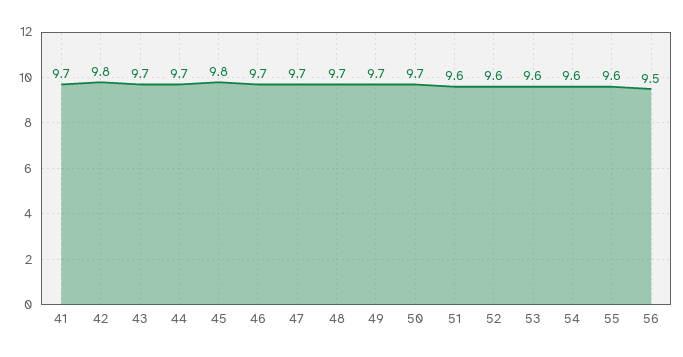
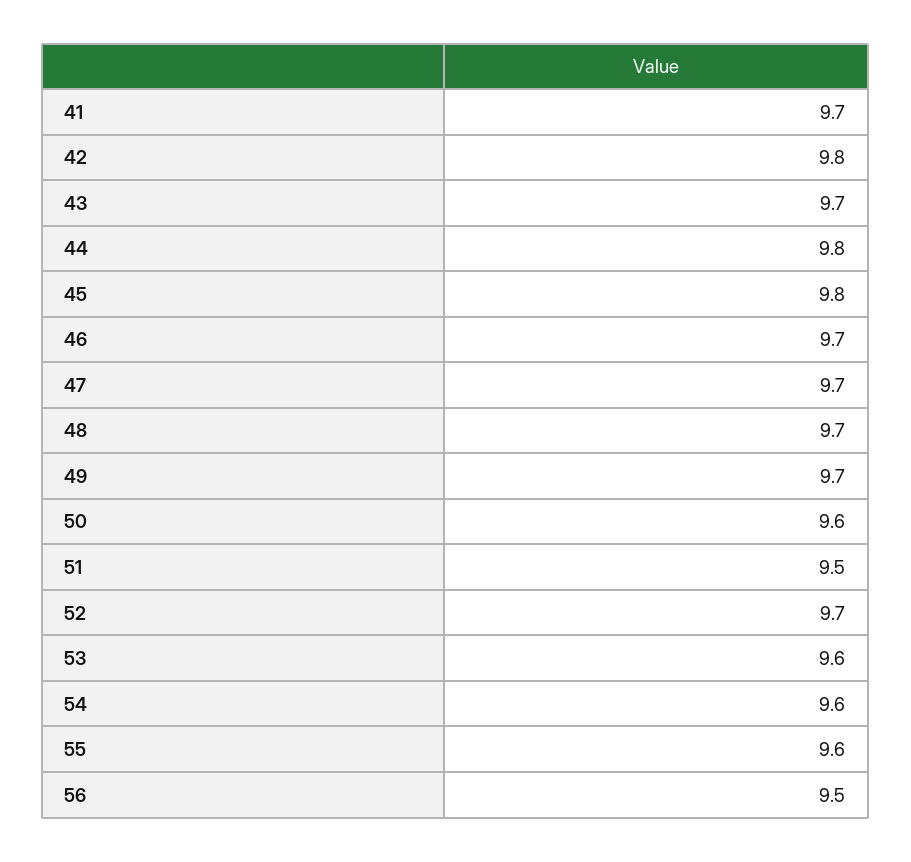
44: 9.7 -> 9.8
50: 9.7 -> 9.6
51: 9.6 -> 9.5
52: 9.6 -> 9.7

